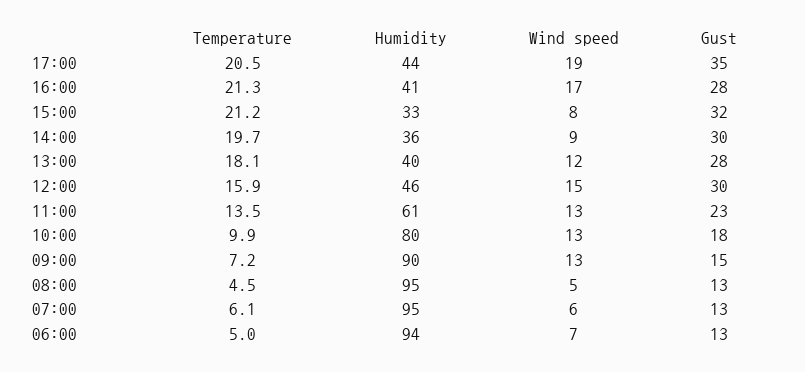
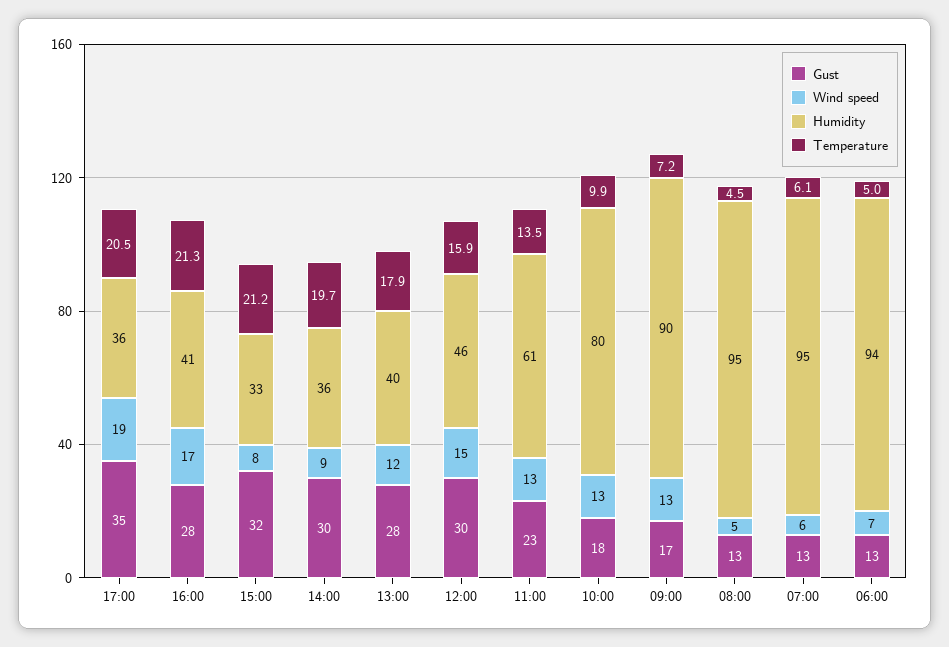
Humidity, 17:00: 44 -> 36
Temperature, 13:00: 18.1 -> 17.9
Gust, 09:00: 15 -> 17

